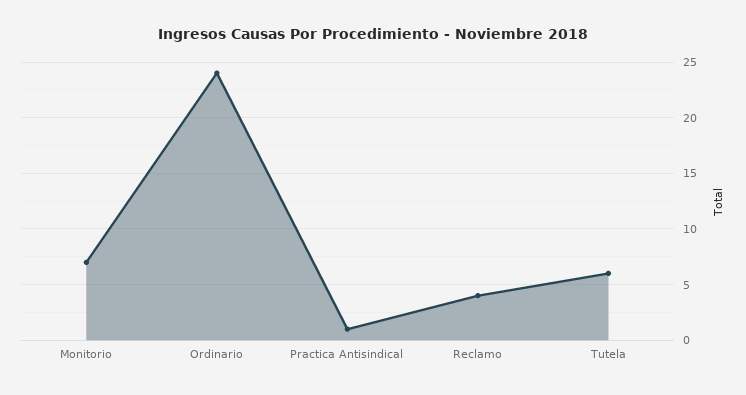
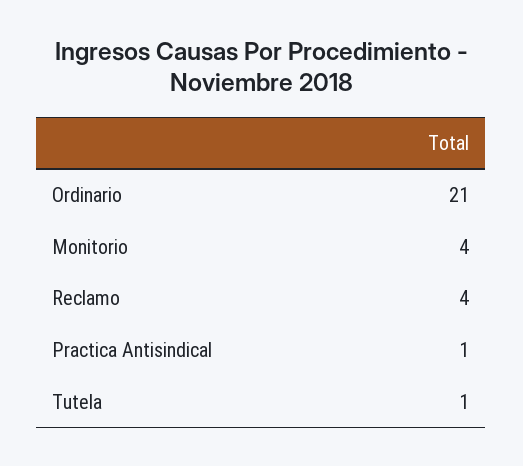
Monitorio: 7 -> 4
Ordinario: 24 -> 21
Tutela: 6 -> 1

